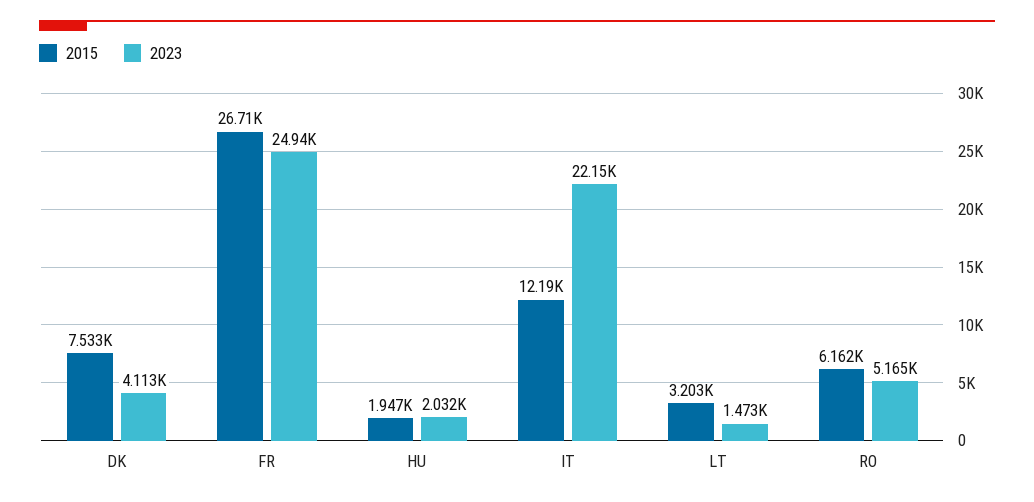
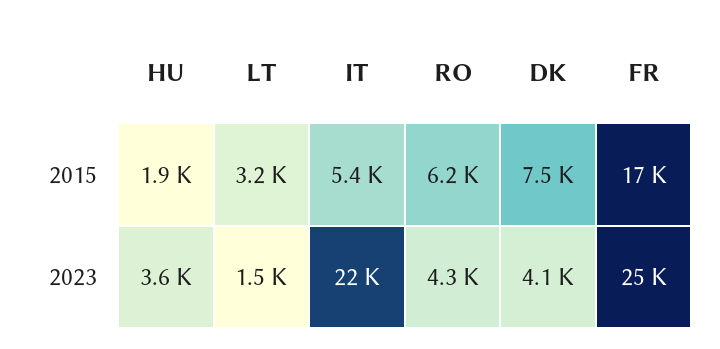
2015, FR: 26710 -> 17000
2023, HU: 2032 -> 3600
2015, IT: 12190 -> 5400
2023, RO: 5165 -> 4300

